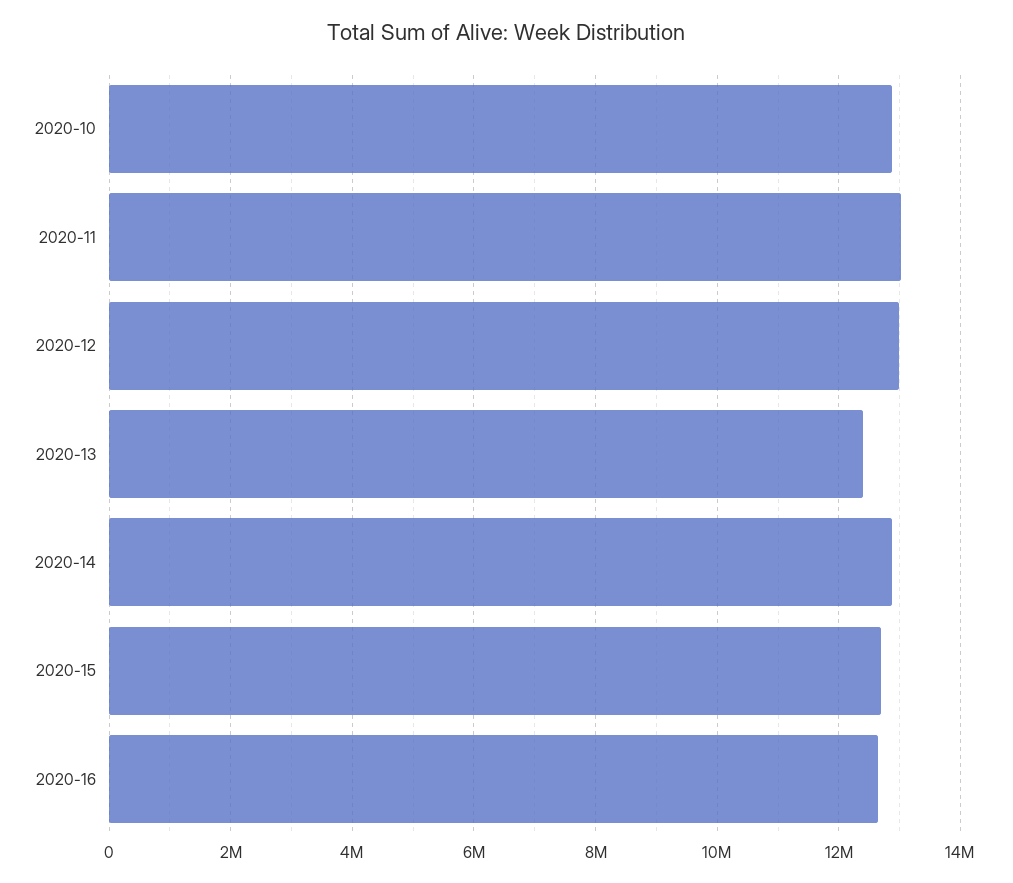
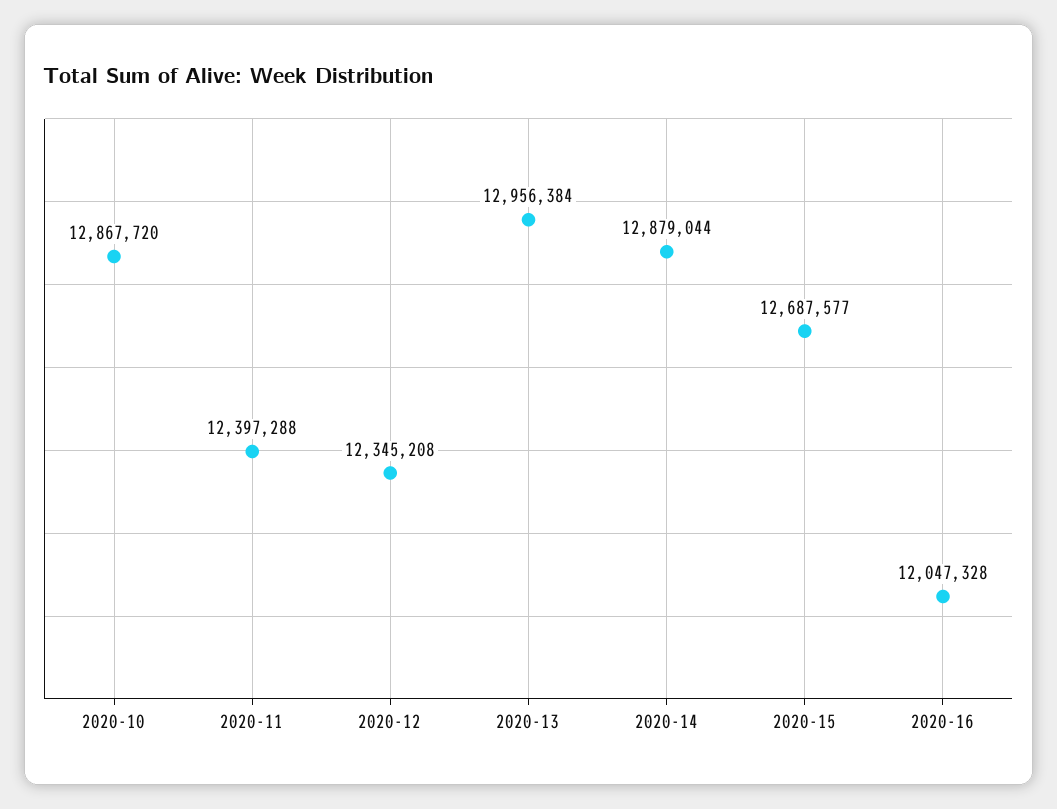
2020-11: 13000000 -> 12397288
2020-12: 13000000 -> 12345208
2020-13: 12400000 -> 12956384
2020-16: 12600000 -> 12047328

